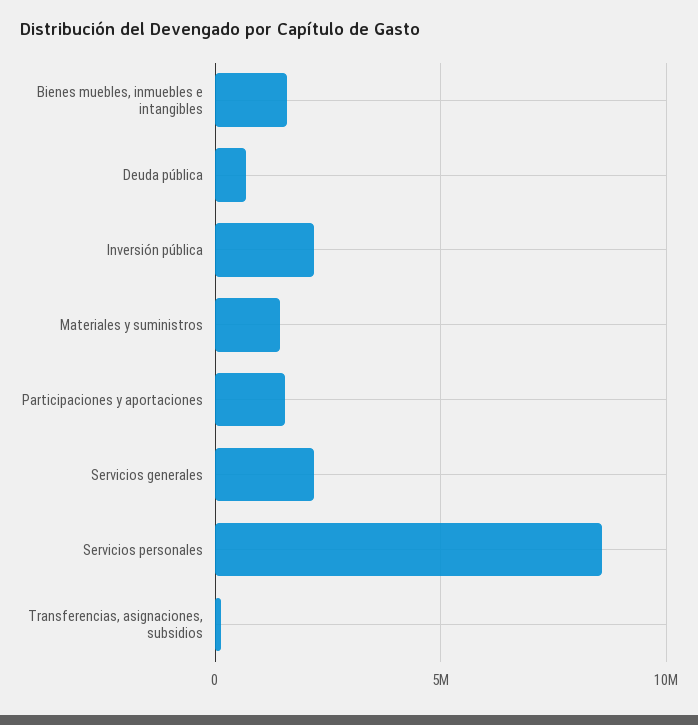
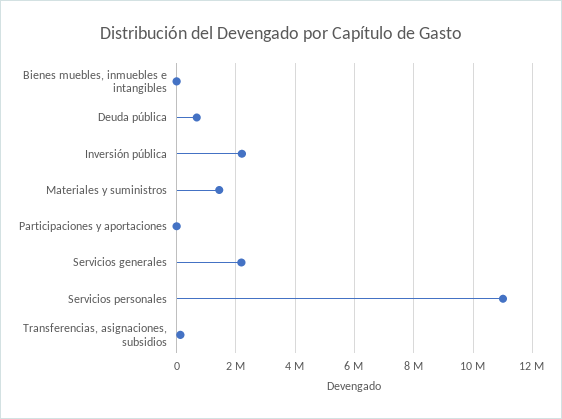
Bienes muebles, inmuebles e intangibles: 1500000 -> 0
Participaciones y aportaciones: 1500000 -> 0
Servicios personales: 8500000 -> 11000000

